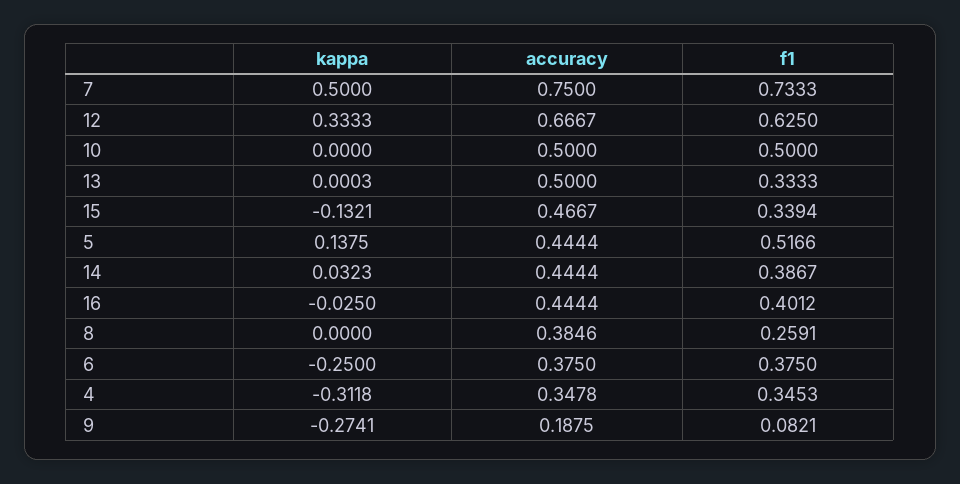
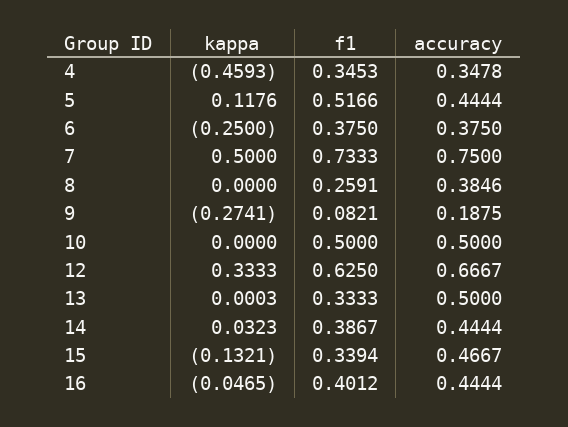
kappa, 5: 0.1375 -> 0.1176
kappa, 16: -0.025 -> -0.0465
kappa, 4: -0.3118 -> -0.4593

